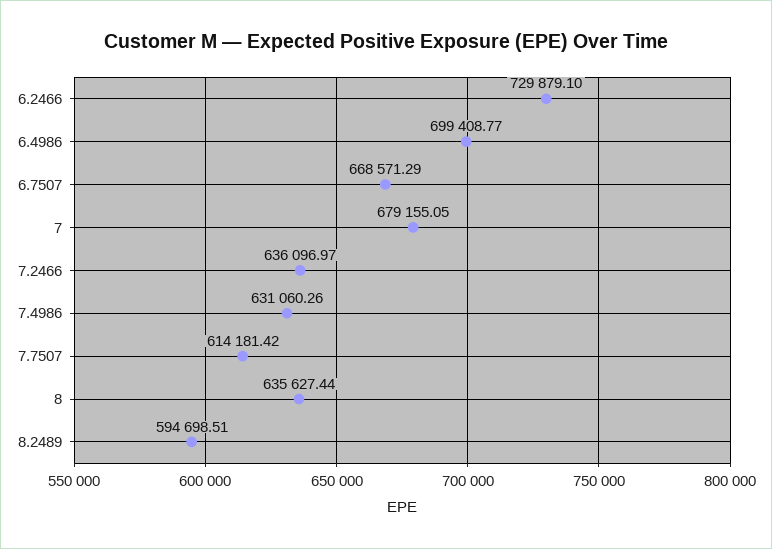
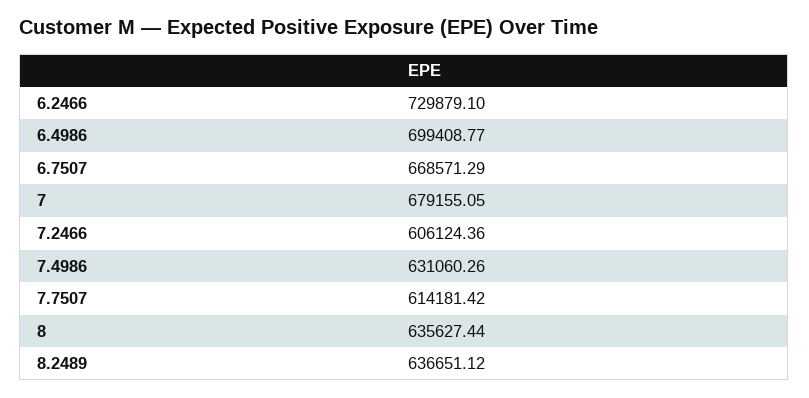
7.2466: 636096.97 -> 606124.36
8.2489: 594698.51 -> 636651.12

